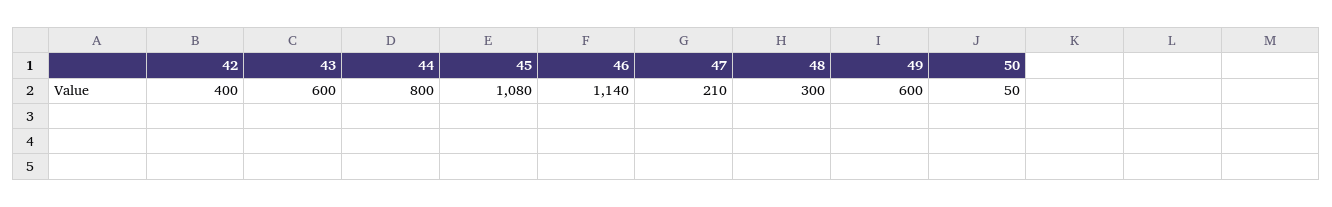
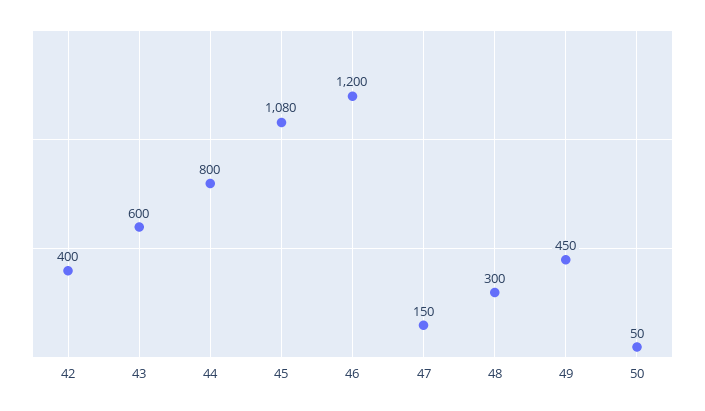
46: 1140 -> 1200
47: 210 -> 150
49: 600 -> 450

